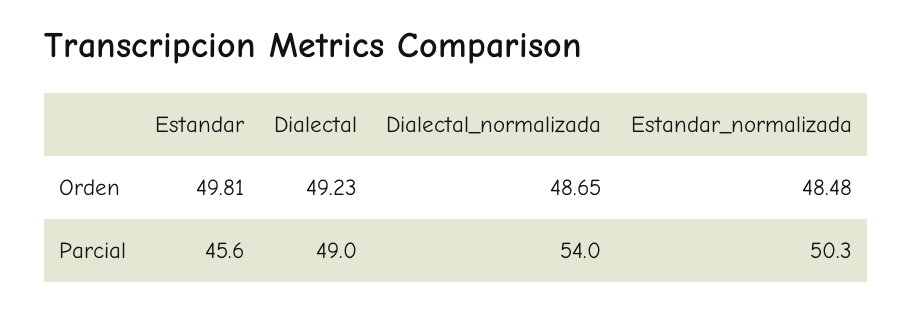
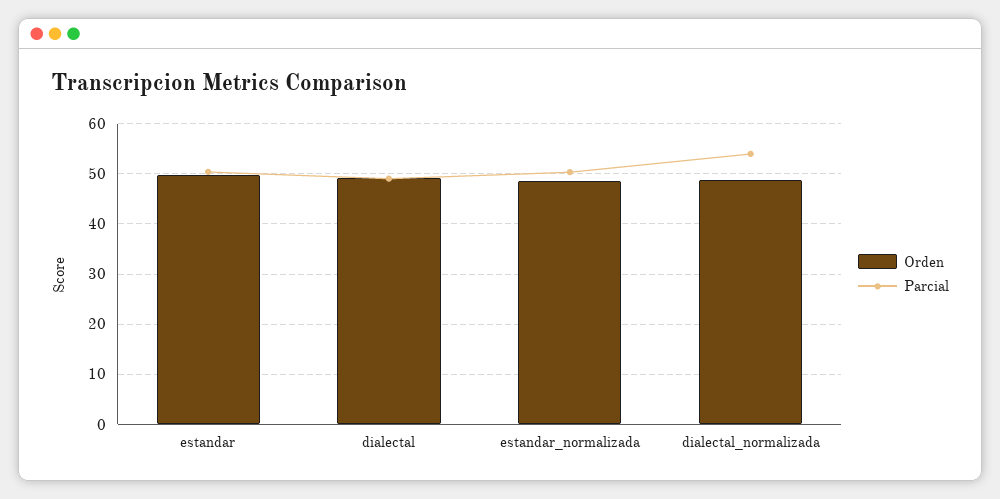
Parcial, Estandar: 45.6 -> 50

